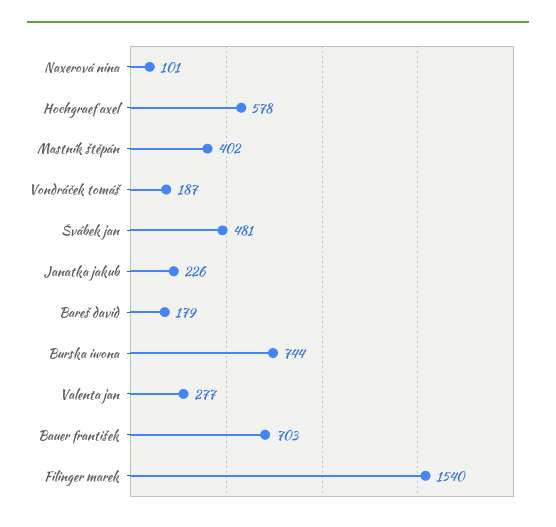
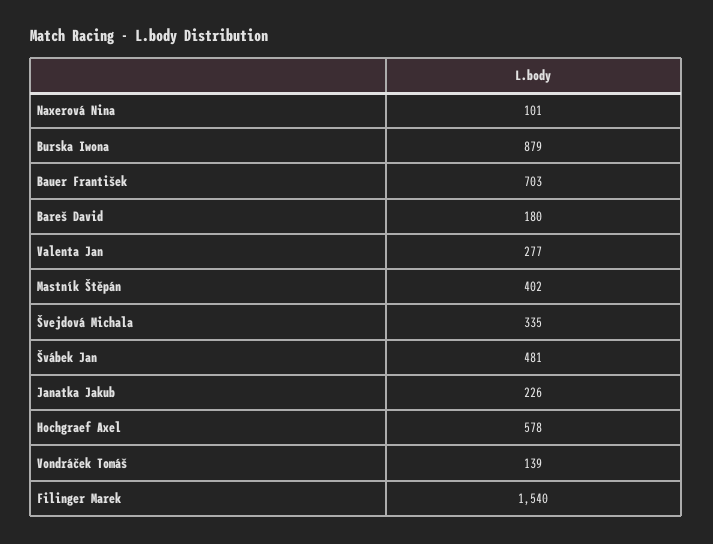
Vondráček tomáš: 187 -> 139
Bareš david: 179 -> 180
Burska iwona: 744 -> 879
Švejdová Michala: none -> 335

